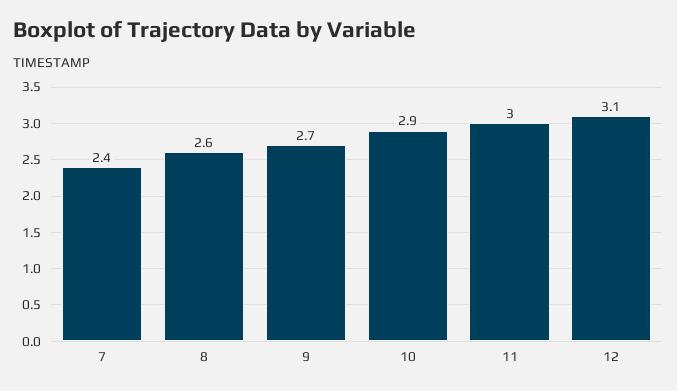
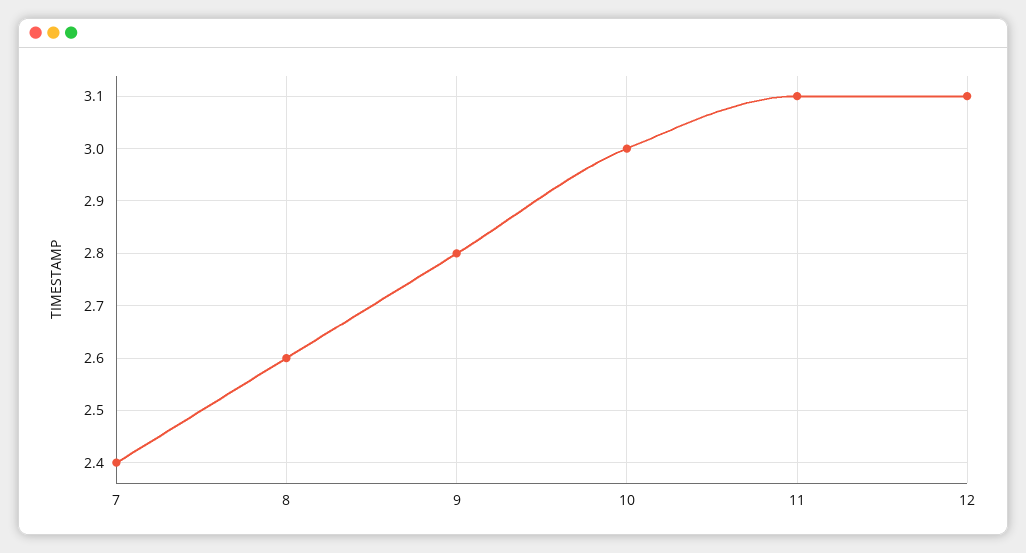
9: 2.7 -> 2.8
10: 2.9 -> 3
11: 3 -> 3.1

